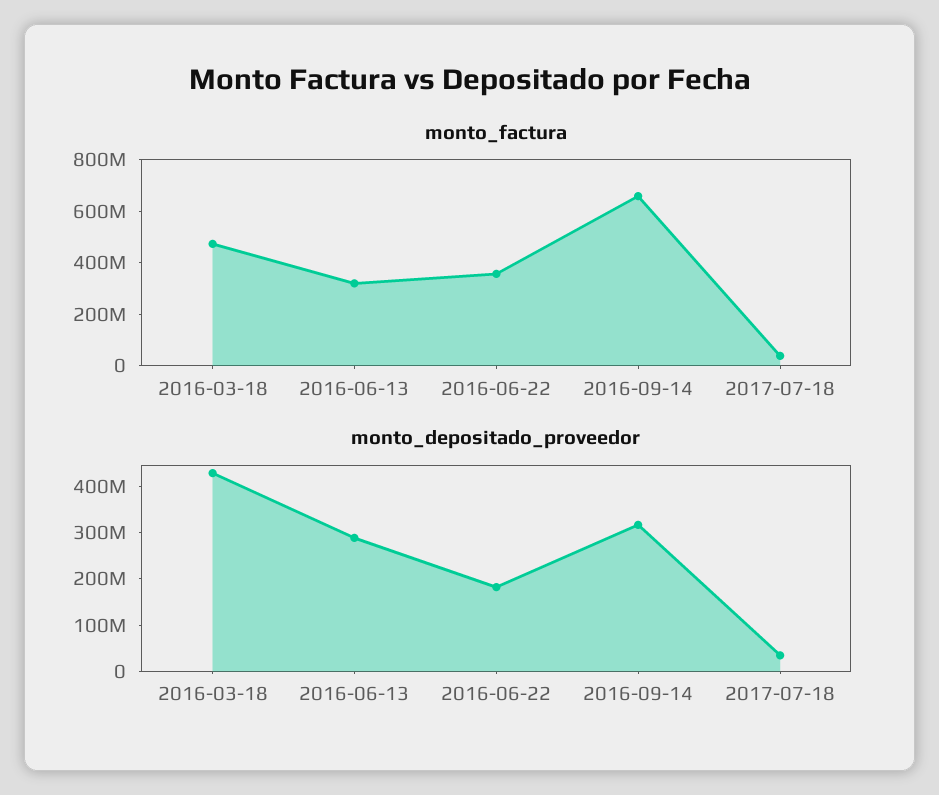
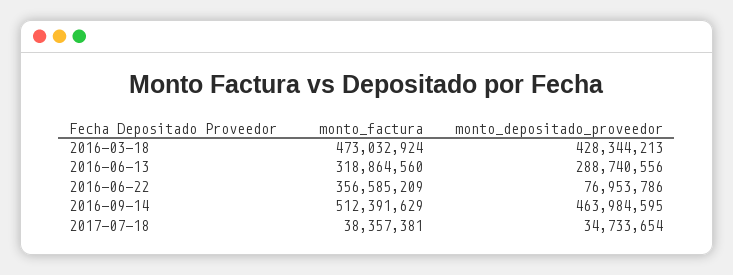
monto_factura, 2016-09-14: 650000000 -> 512391629
monto_depositado_proveedor, 2016-06-22: 180000000 -> 76953786
monto_depositado_proveedor, 2016-09-14: 320000000 -> 463984595

